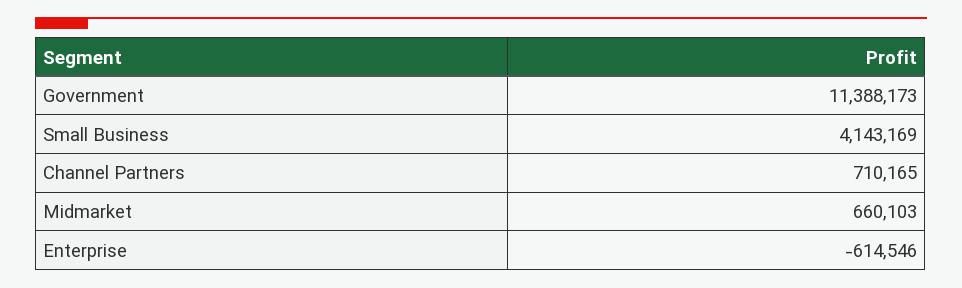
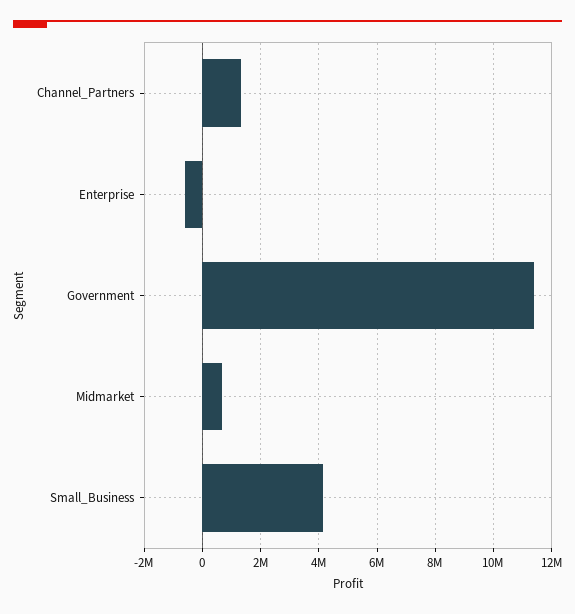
Channel Partners: 710165 -> 1250000

